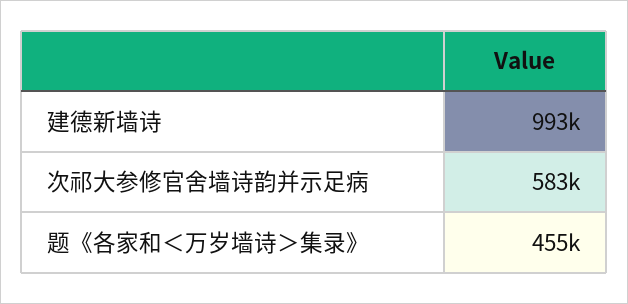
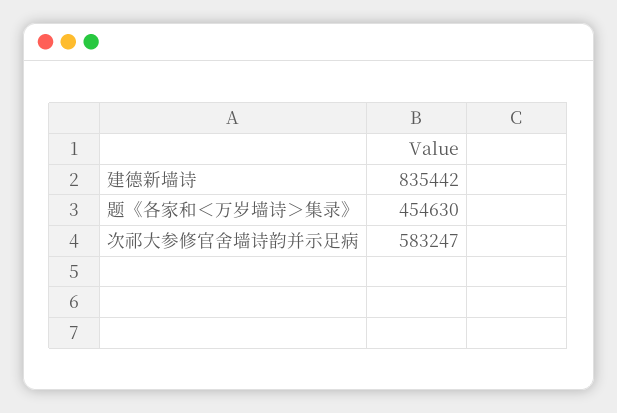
建德新墙诗: 993000 -> 835442

